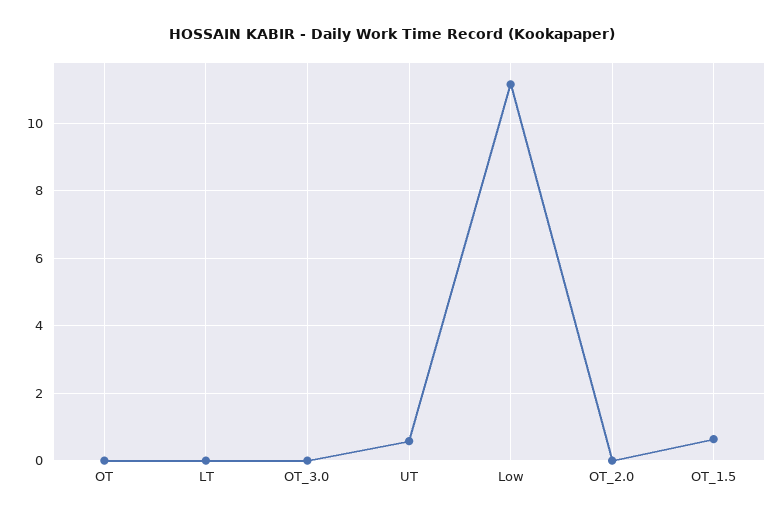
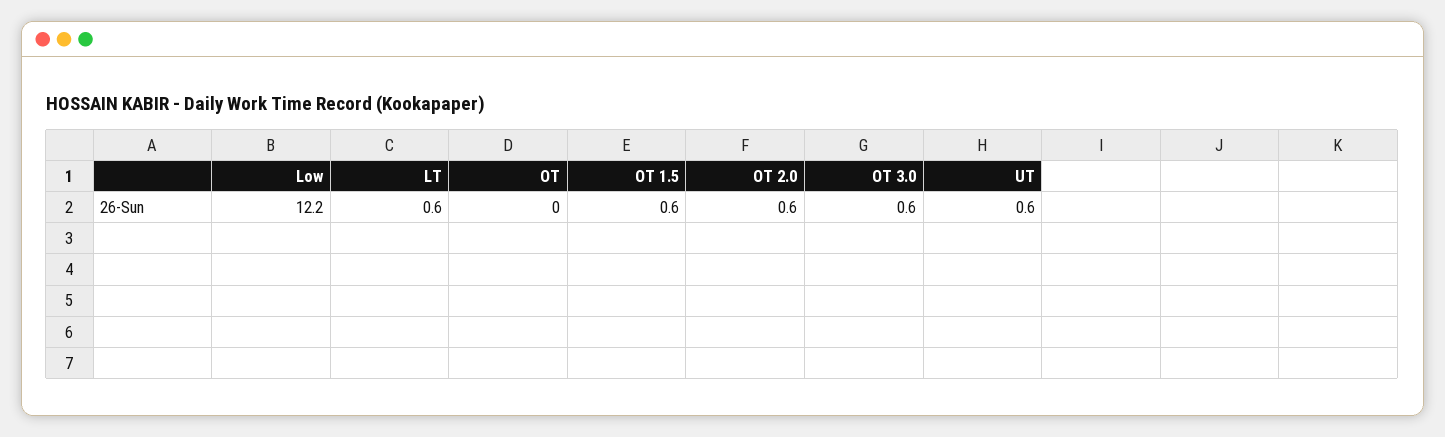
LT: 0 -> 0.6
OT_3.0: 0 -> 0.6
Low: 11.2 -> 12.2
OT_2.0: 0 -> 0.6

